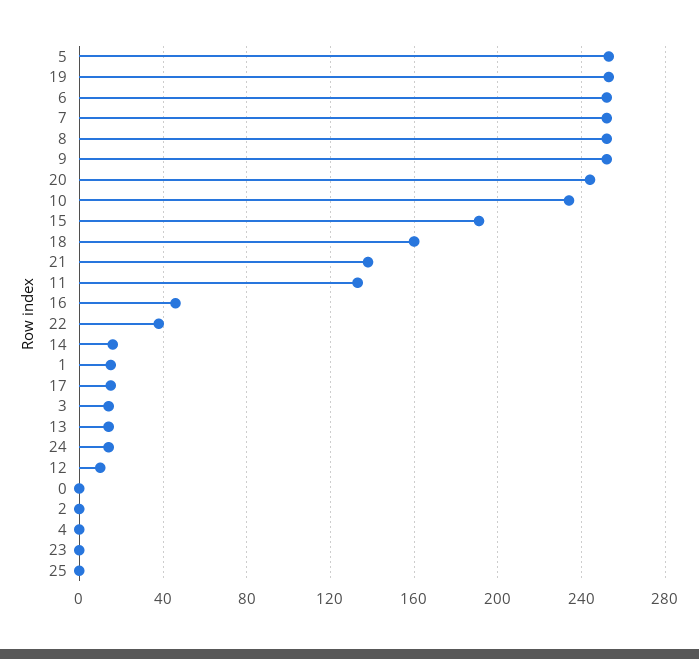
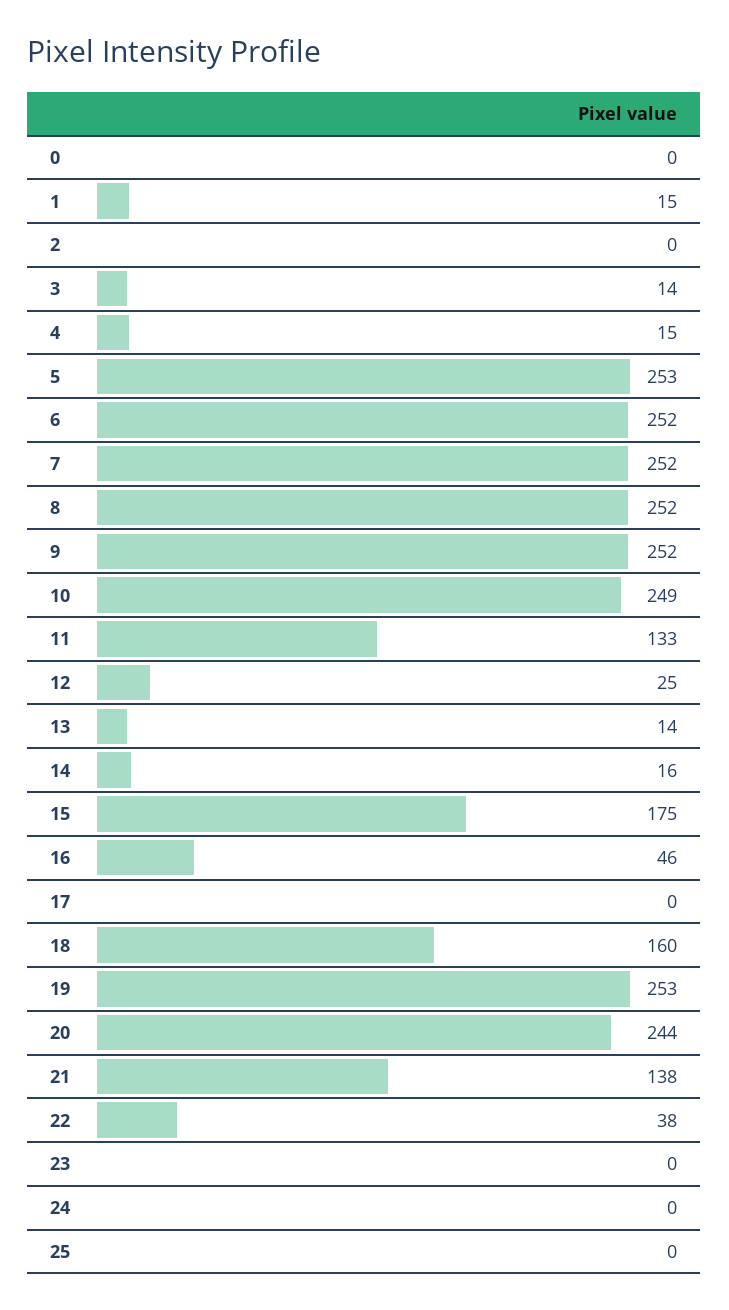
10: 235 -> 249
15: 190 -> 175
17: 15 -> 0
24: 15 -> 0
12: 10 -> 25
4: 0 -> 15

